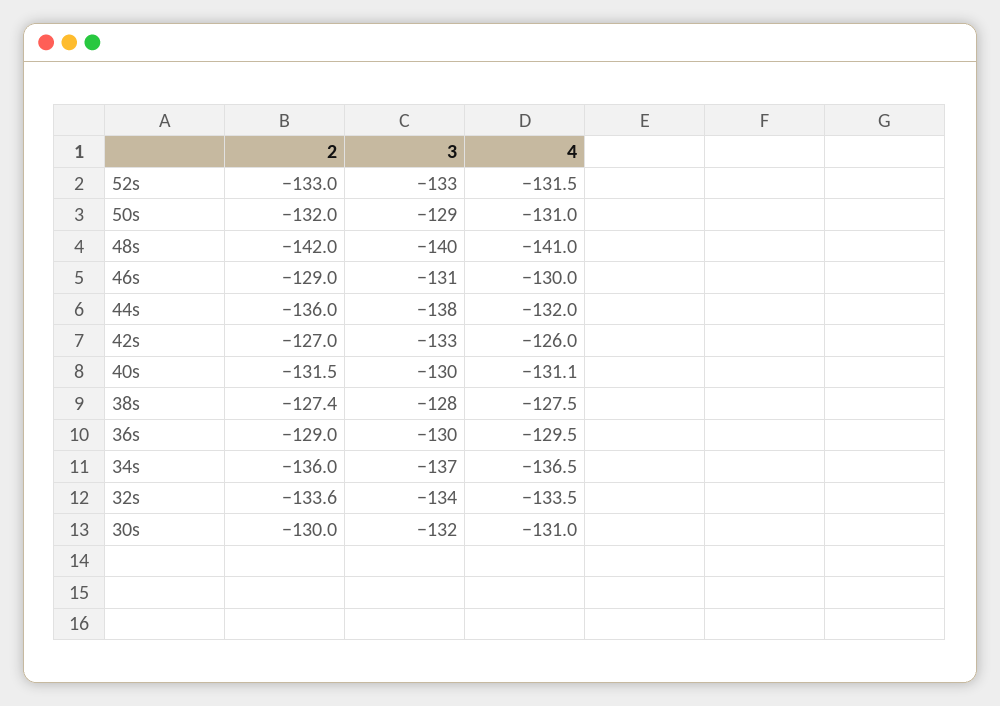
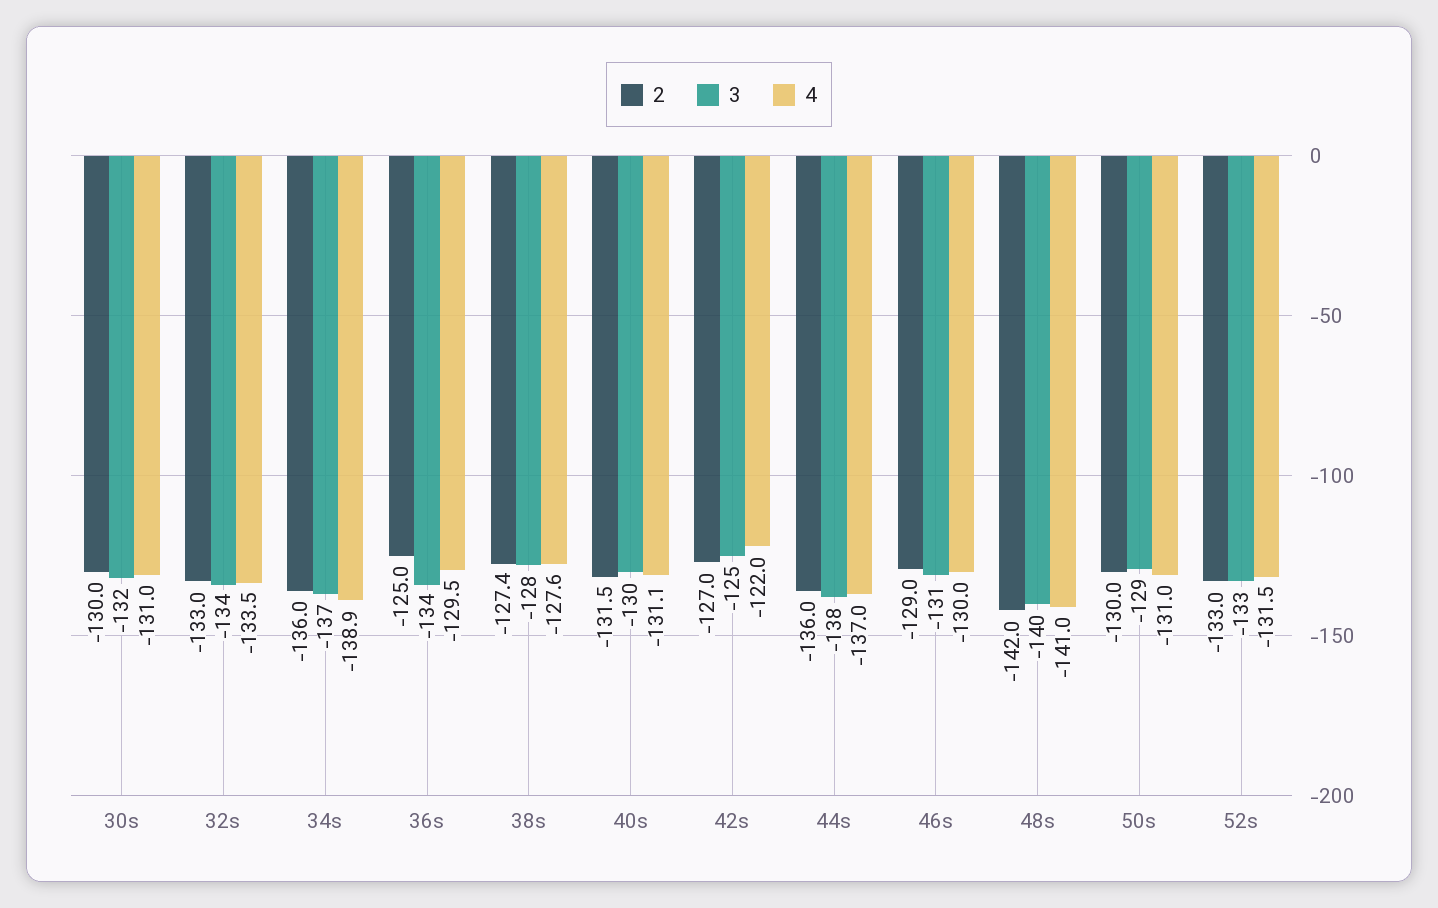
2, 50s: -132 -> -130
4, 44s: -132 -> -137
3, 42s: -133 -> -125
4, 42s: -126 -> -122
4, 38s: -127.5 -> -127.6
2, 36s: -129 -> -125
3, 36s: -130 -> -134
4, 34s: -136.5 -> -138.9
2, 32s: -133.6 -> -133

